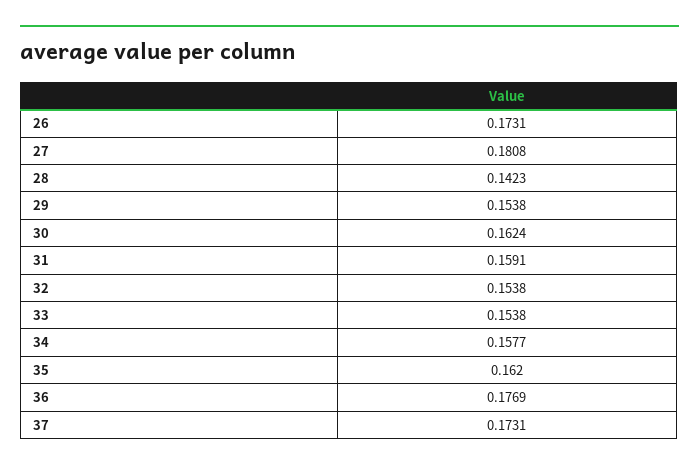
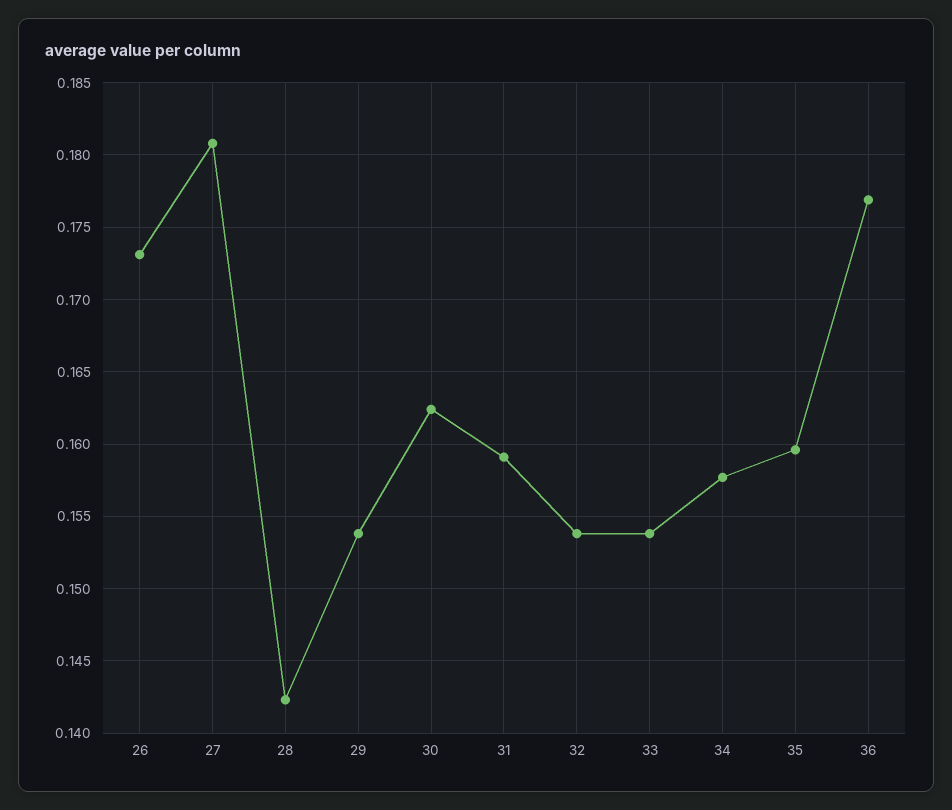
35: 0.162 -> 0.1595
37: 0.1731 -> none

